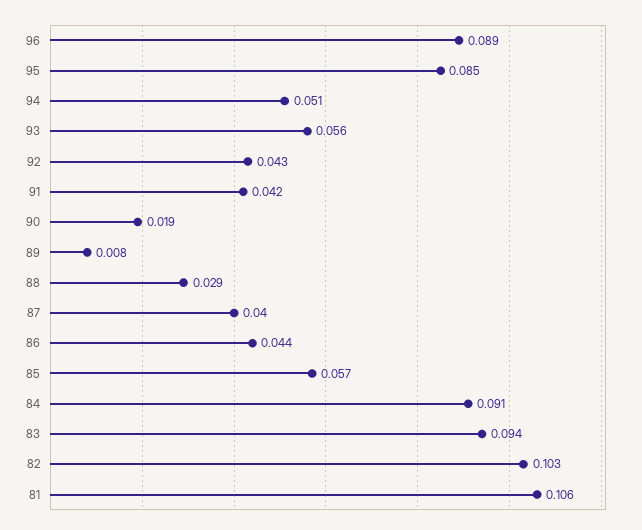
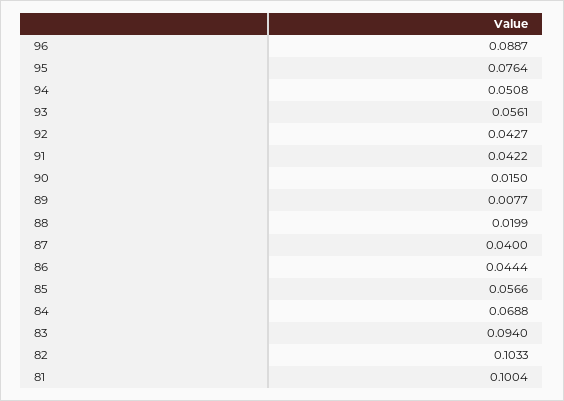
95: 0.085 -> 0.0764
90: 0.019 -> 0.015
88: 0.029 -> 0.0199
84: 0.091 -> 0.0688
81: 0.106 -> 0.1004

